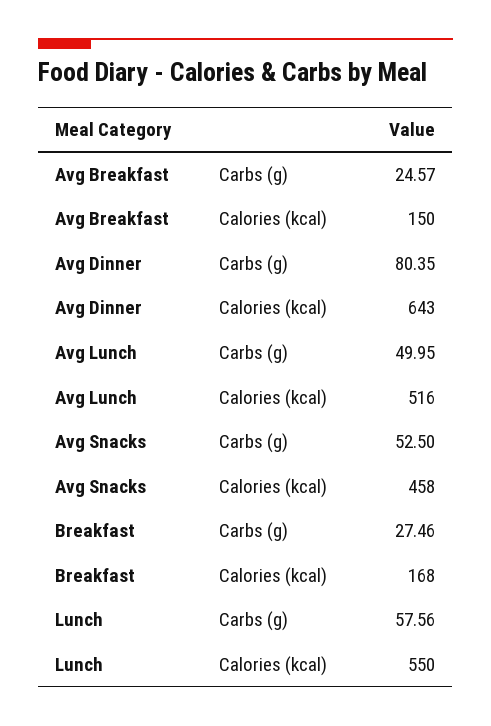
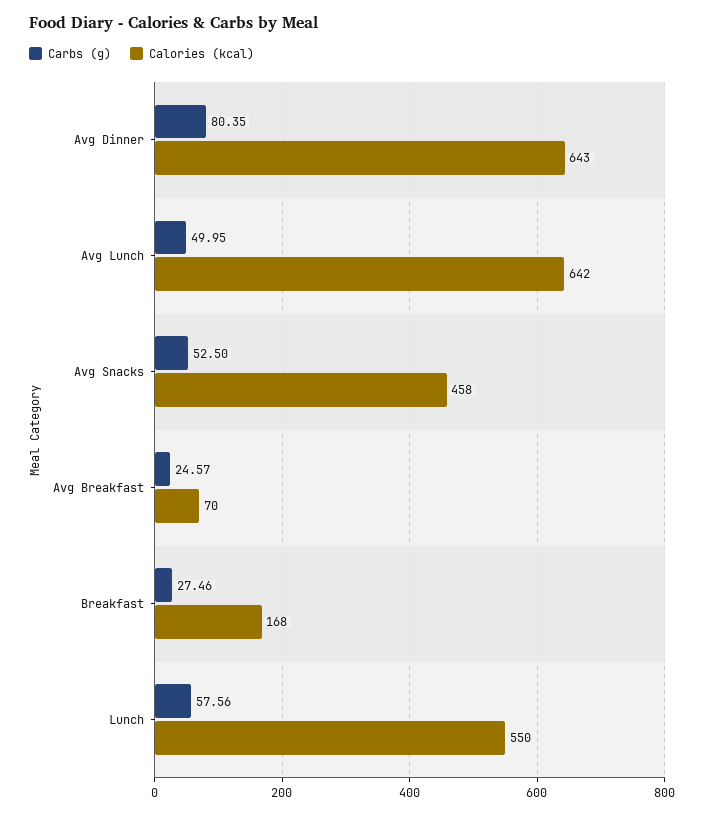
Calories (kcal), Avg Breakfast: 150 -> 70
Calories (kcal), Avg Lunch: 516 -> 642

